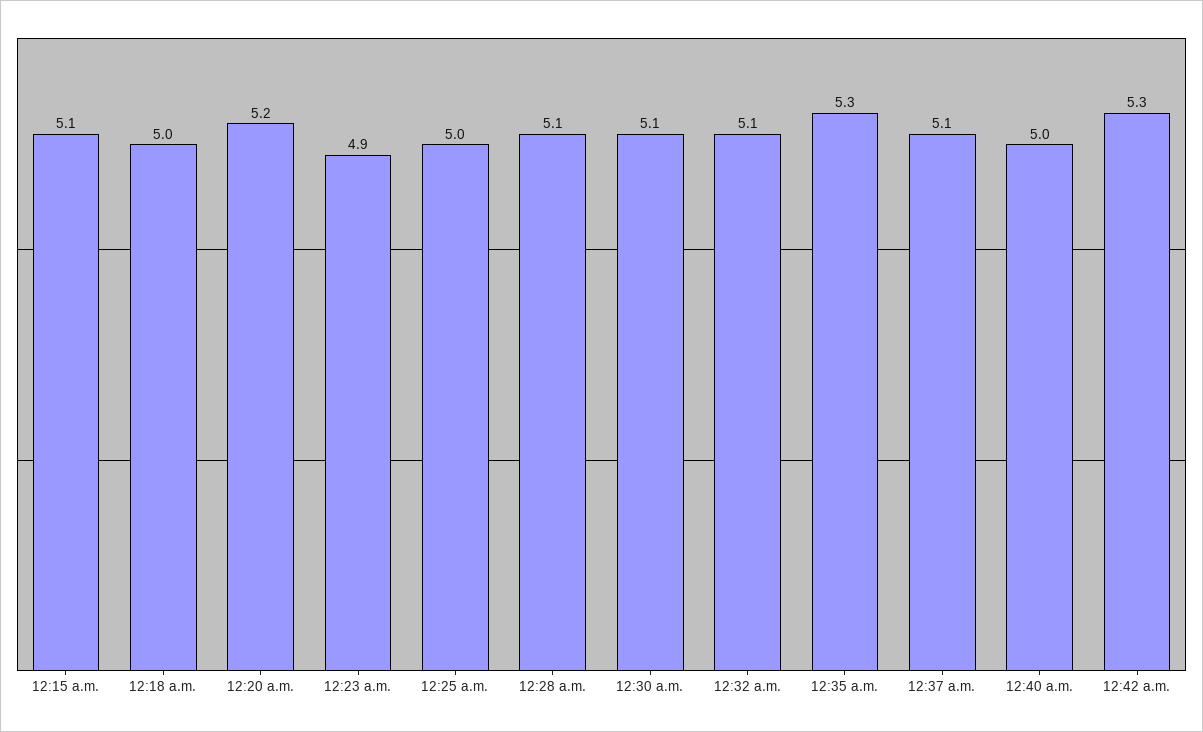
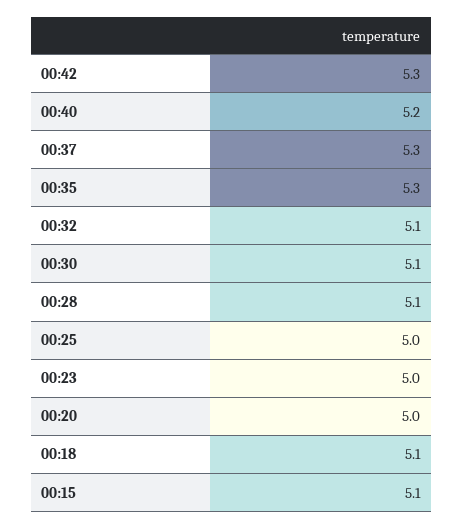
12:18 a.m.: 5 -> 5.1
12:20 a.m.: 5.2 -> 5
12:23 a.m.: 4.9 -> 5
12:37 a.m.: 5.1 -> 5.3
12:40 a.m.: 5 -> 5.2

